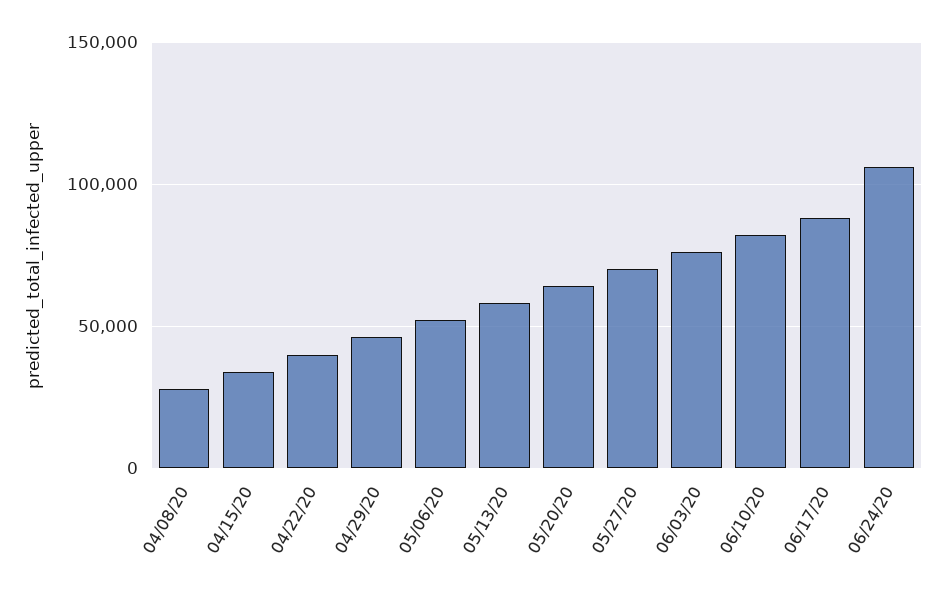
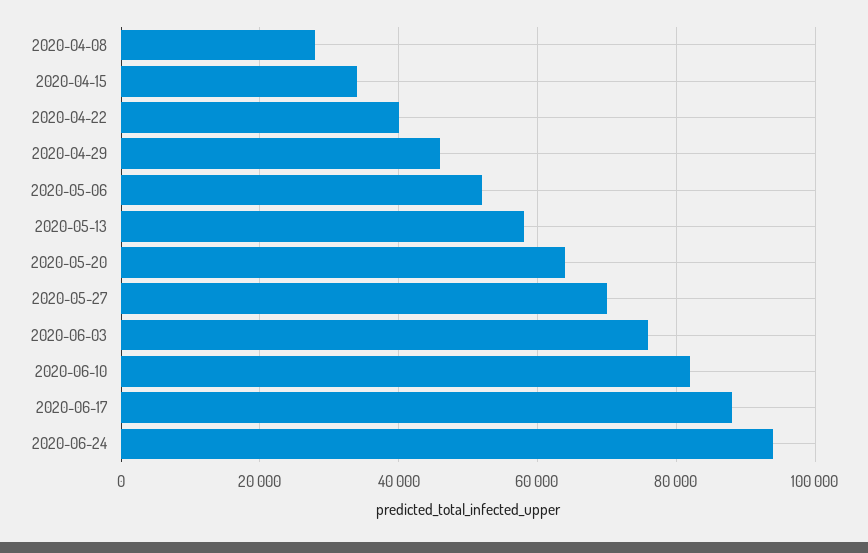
06/24/20: 105000 -> 94000

